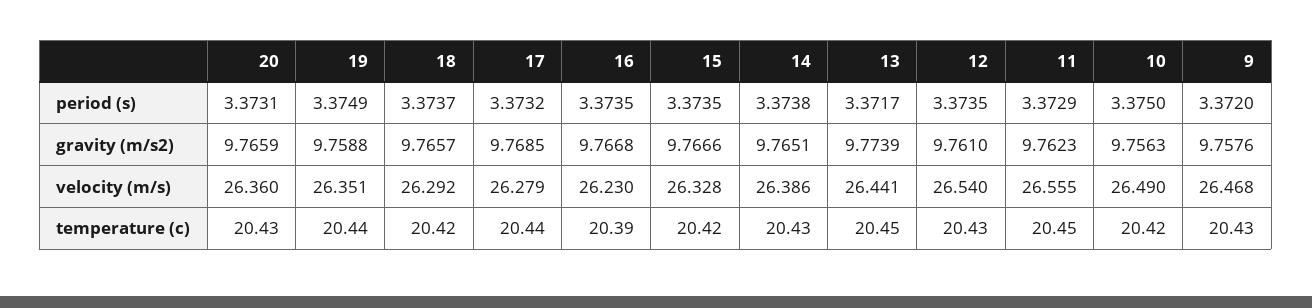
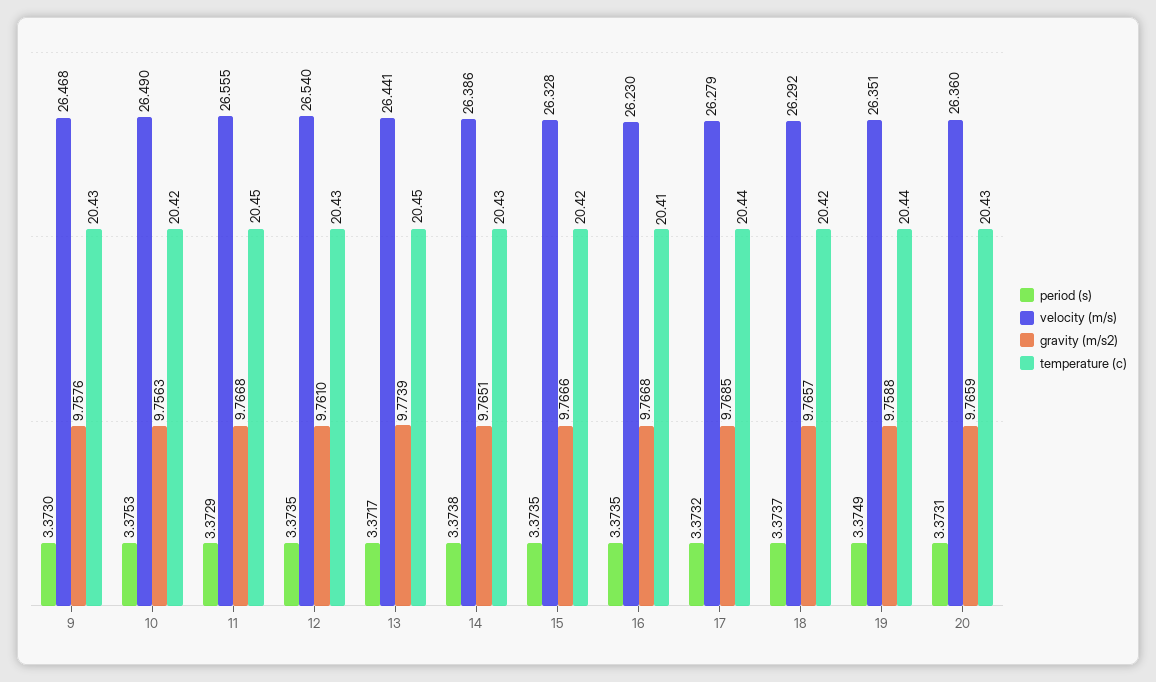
period (s), 10: 3.375 -> 3.3753
period (s), 9: 3.372 -> 3.373
gravity (m/s2), 11: 9.7623 -> 9.7668
temperature (c), 16: 20.39 -> 20.41

